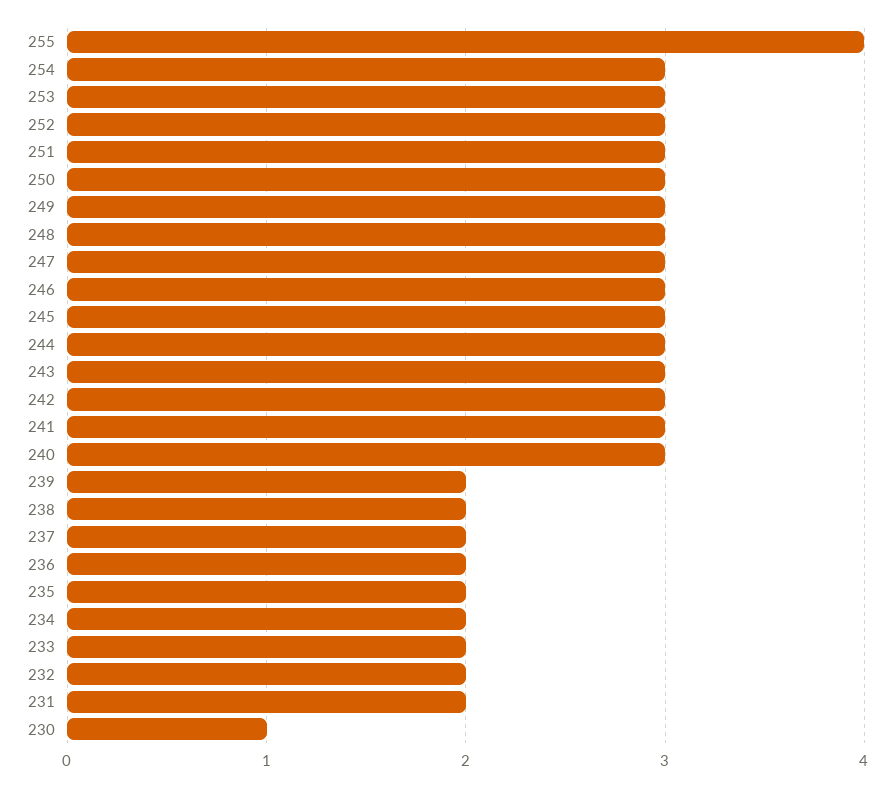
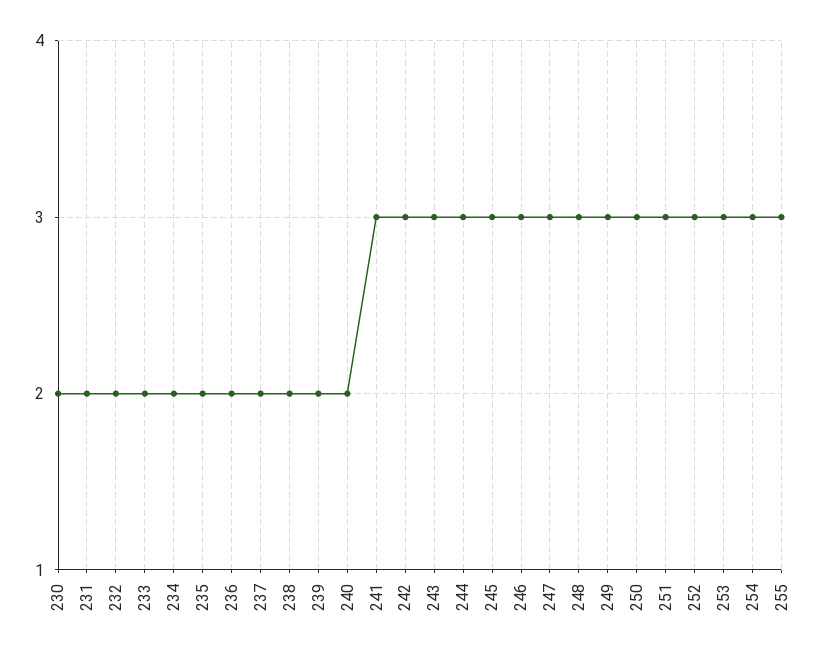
255: 4 -> 3
240: 3 -> 2
230: 1 -> 2

